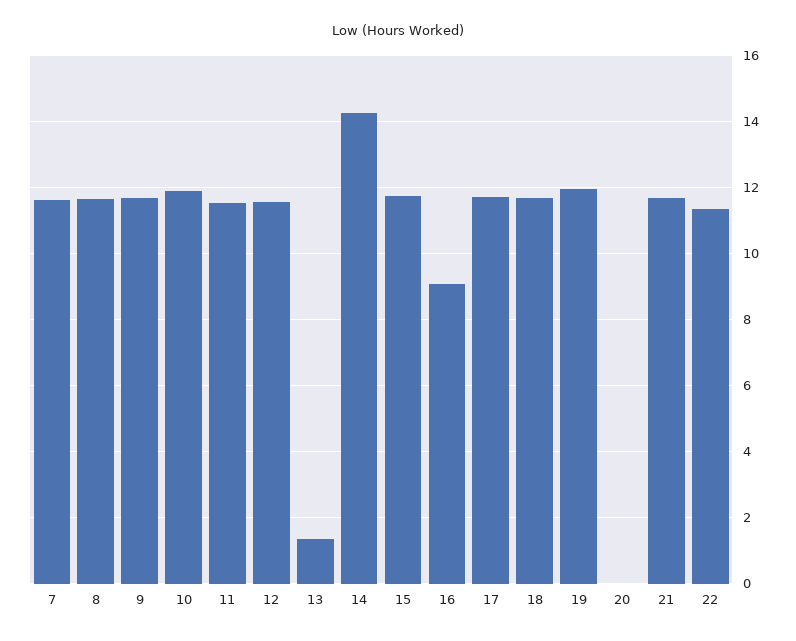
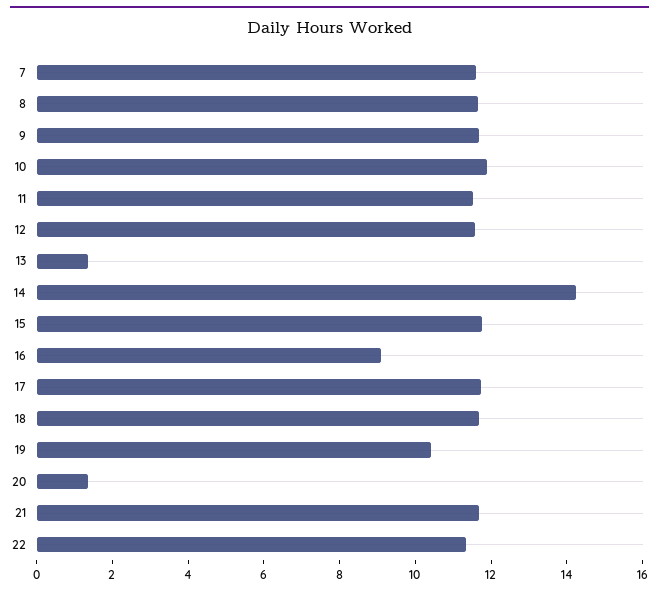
19: 12 -> 10.5
20: 0 -> 1.5

